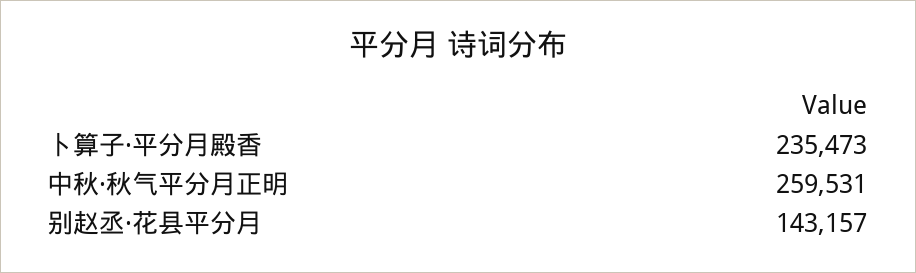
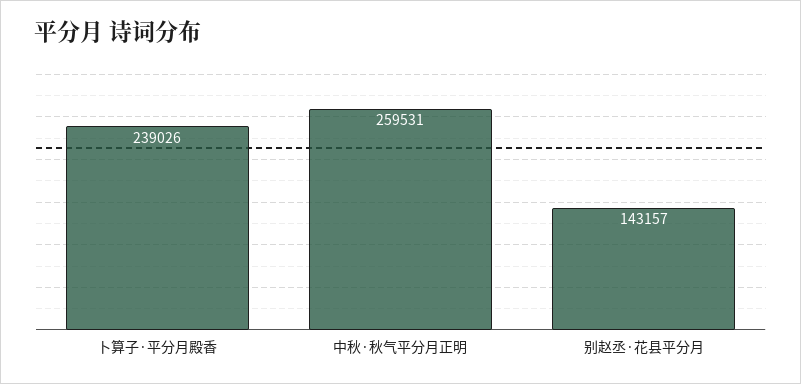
卜算子·平分月殿香: 235473 -> 239026

